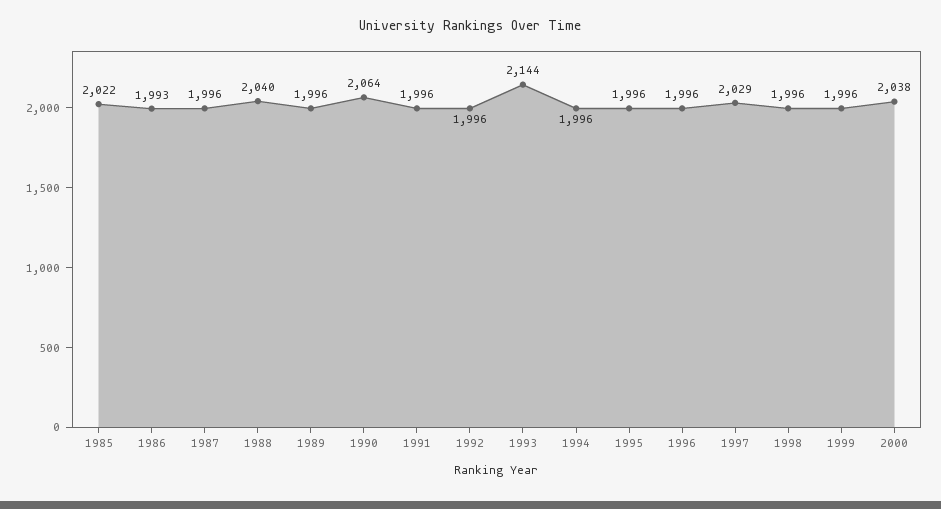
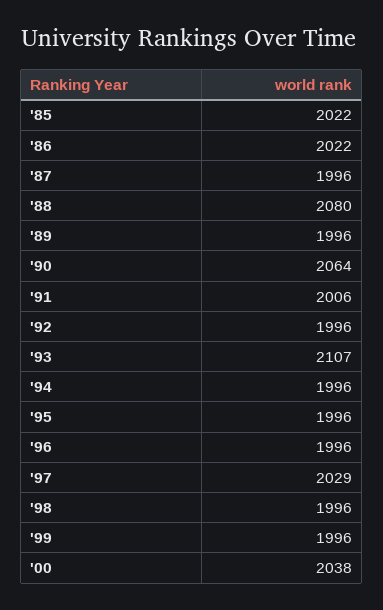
1986: 1993 -> 2022
1988: 2040 -> 2080
1991: 1996 -> 2006
1993: 2144 -> 2107

